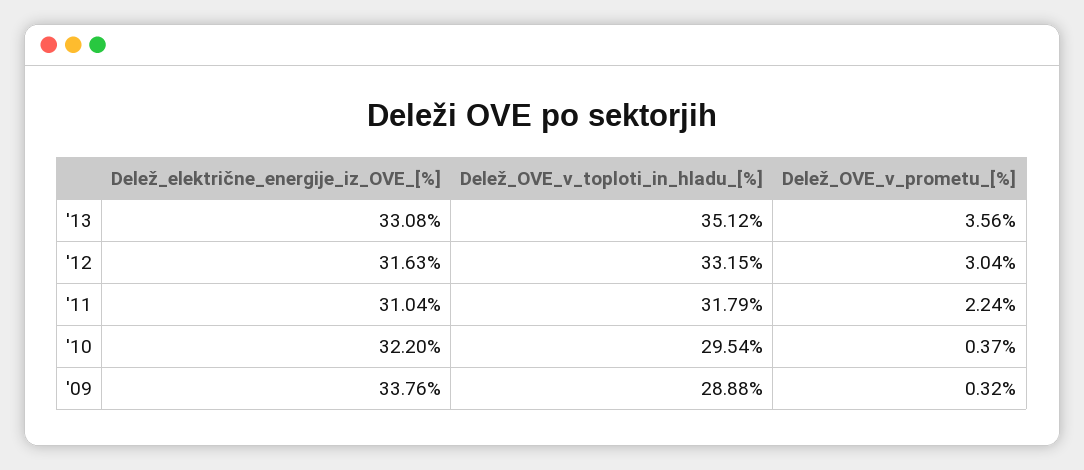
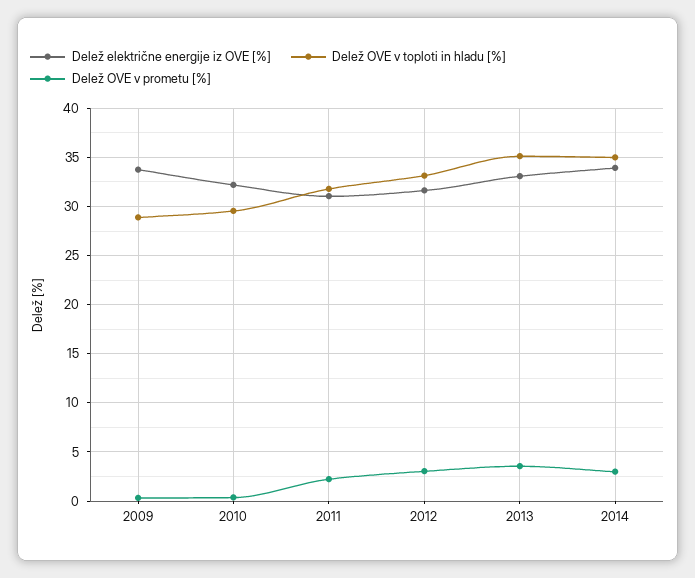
Delež_električne_energije_iz_OVE_[%], 2014: none -> 34
Delež_OVE_v_toploti_in_hladu_[%], 2014: none -> 35
Delež_OVE_v_prometu_[%], 2014: none -> 3

